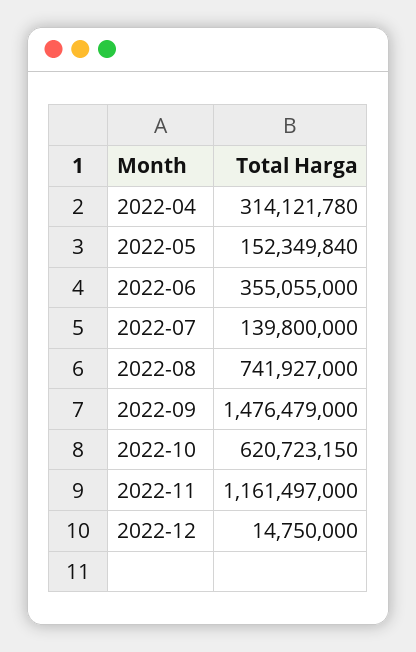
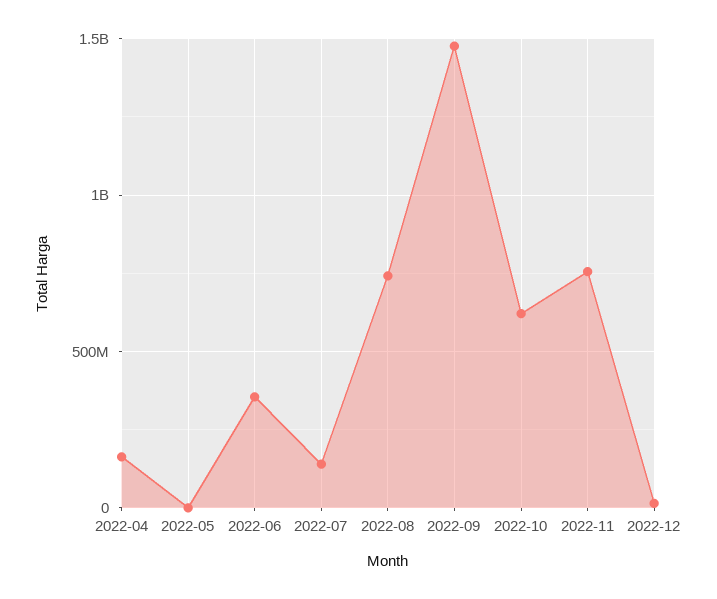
2022-04: 314121780 -> 150000000
2022-05: 152349840 -> 0
2022-11: 1161497000 -> 750000000

